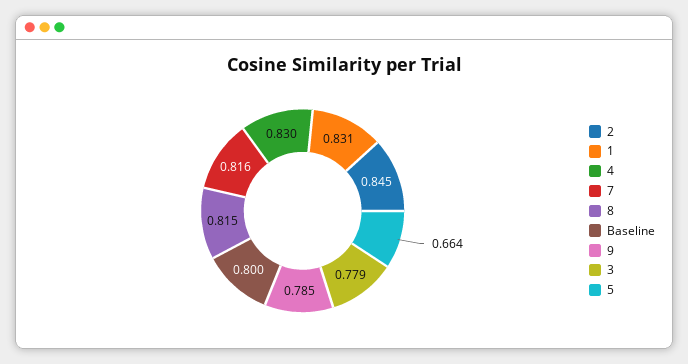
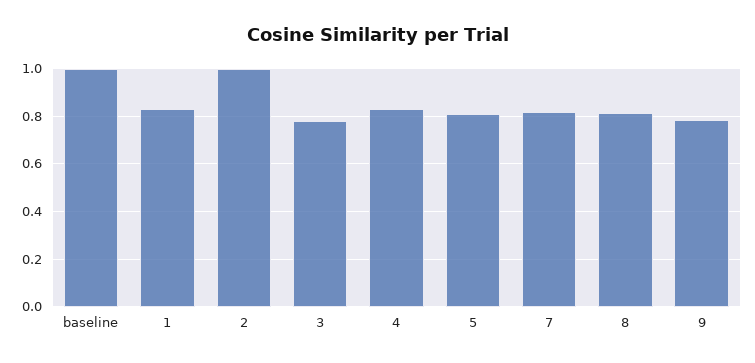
2: 0.845 -> 1
Baseline: 0.8 -> 1
5: 0.664 -> 0.8

